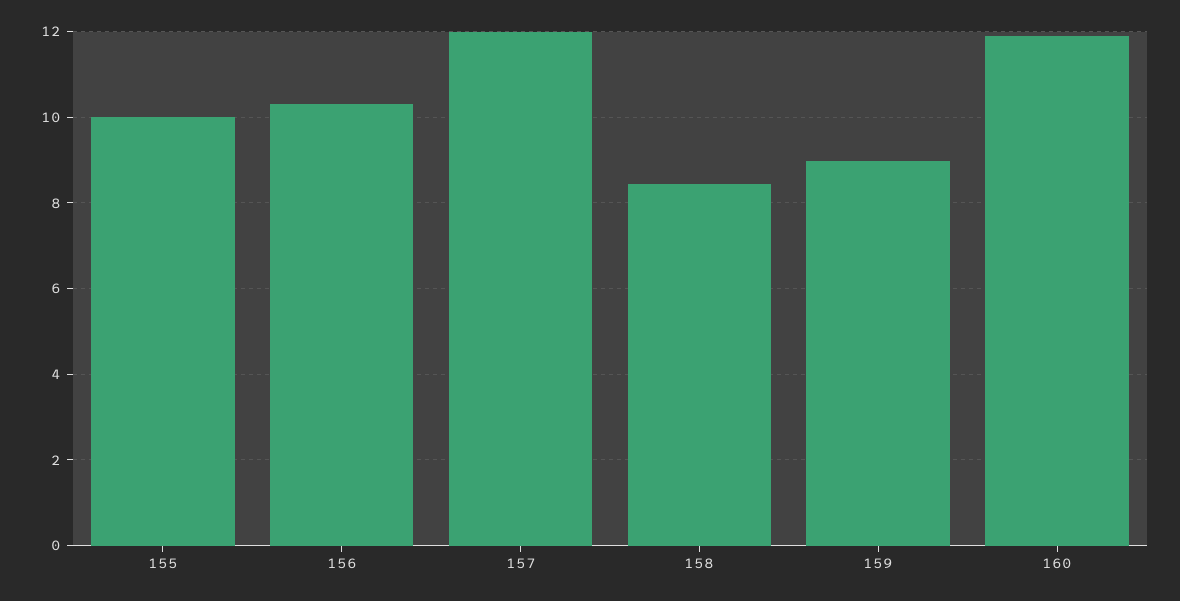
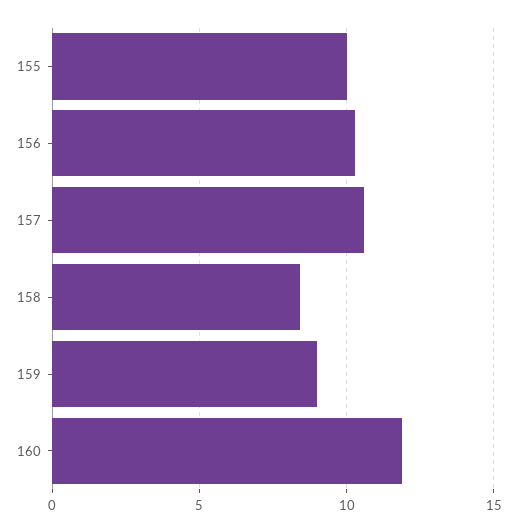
157: 12 -> 10.5

